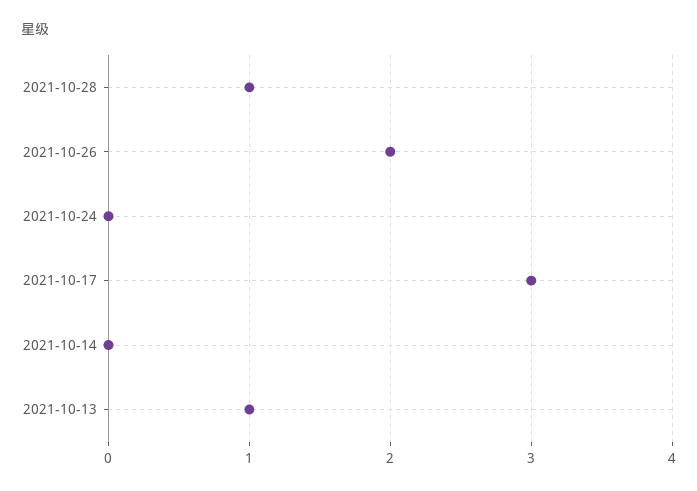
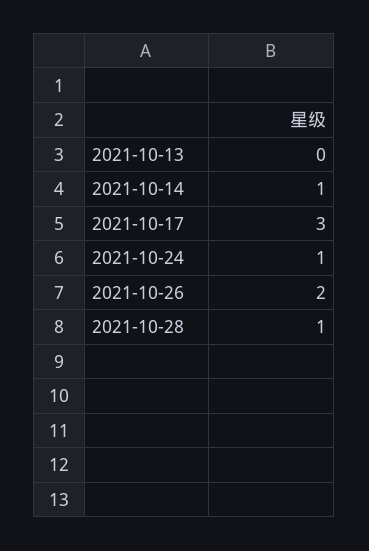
2021-10-24: 0 -> 1
2021-10-14: 0 -> 1
2021-10-13: 1 -> 0

